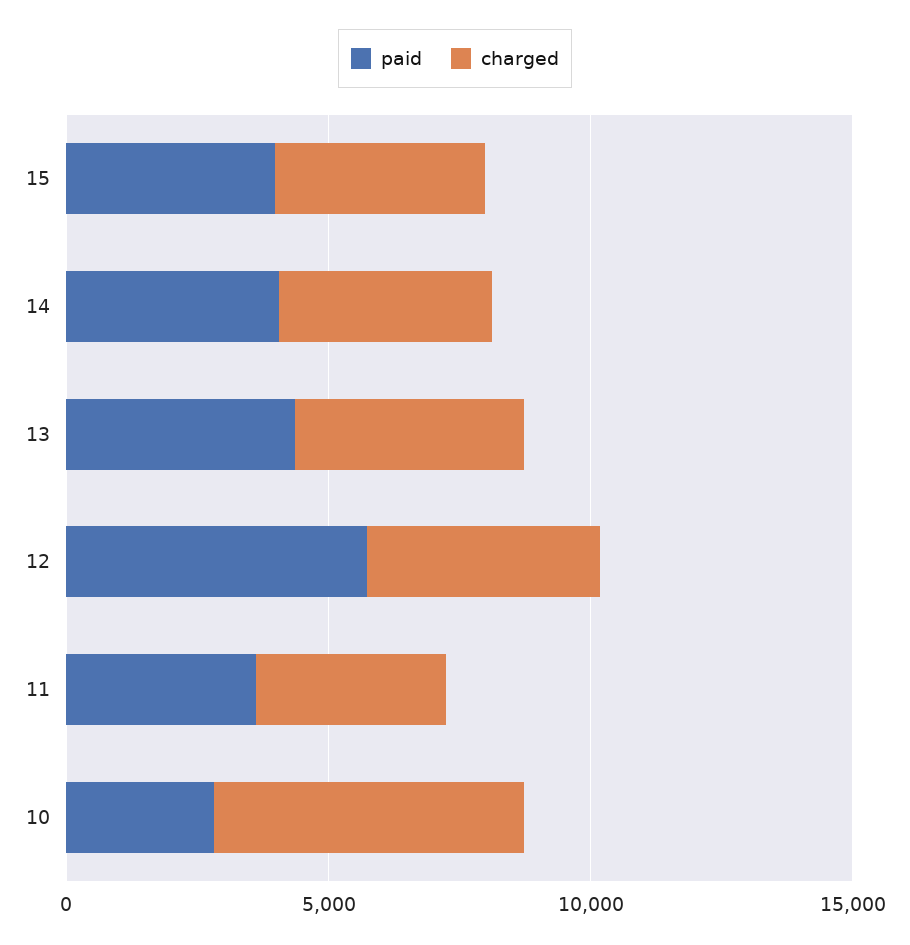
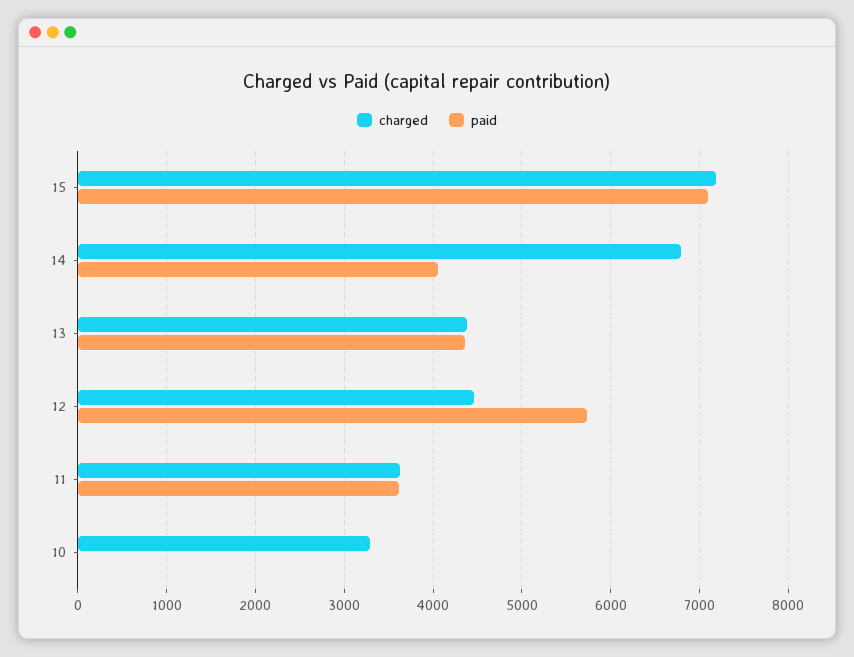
paid, 15: 4000 -> 7100
charged, 15: 4000 -> 7200
charged, 14: 4000 -> 6800
paid, 10: 3000 -> 0
charged, 10: 6000 -> 3300

